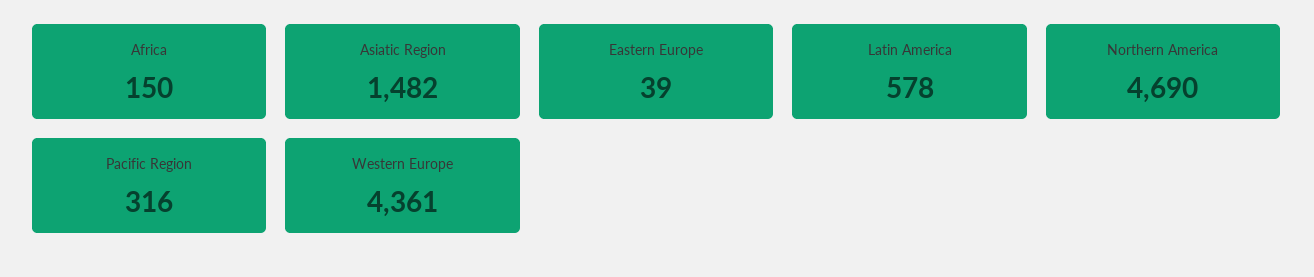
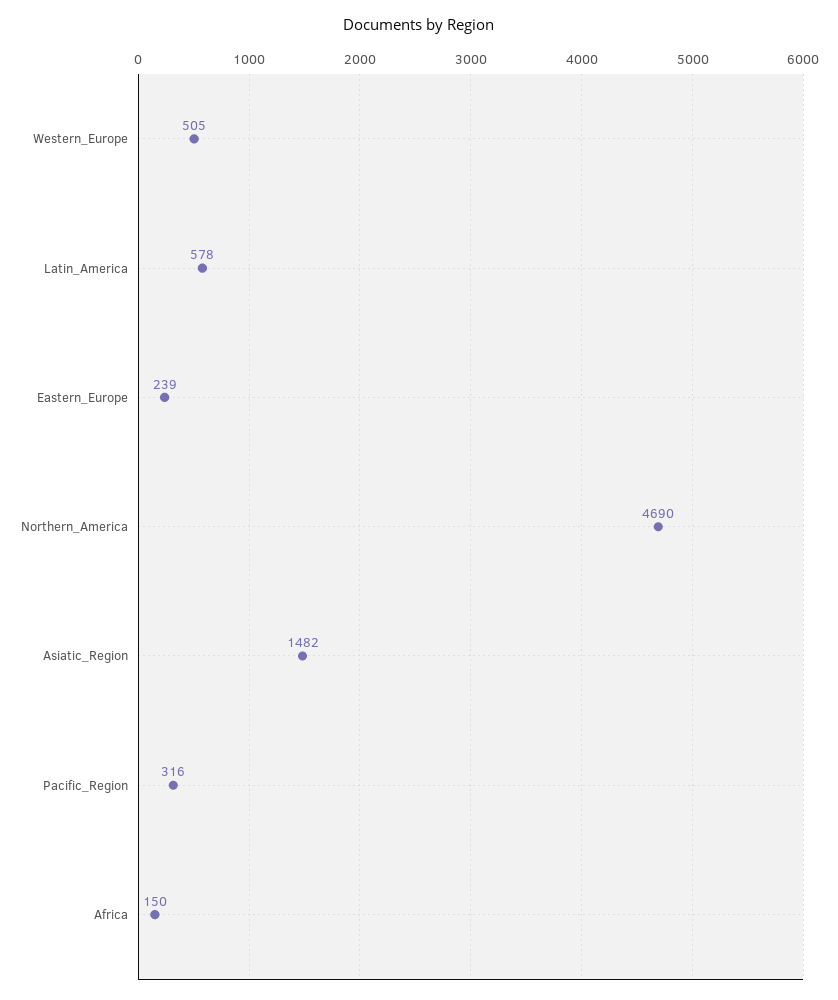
Eastern Europe: 39 -> 239
Western Europe: 4361 -> 505

